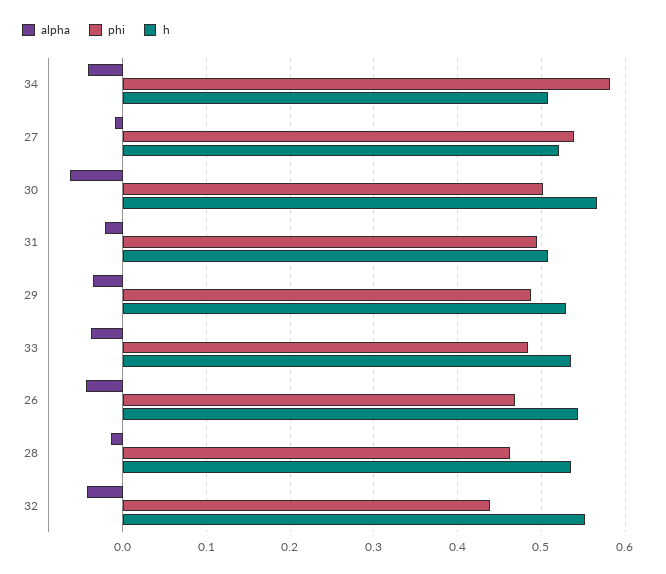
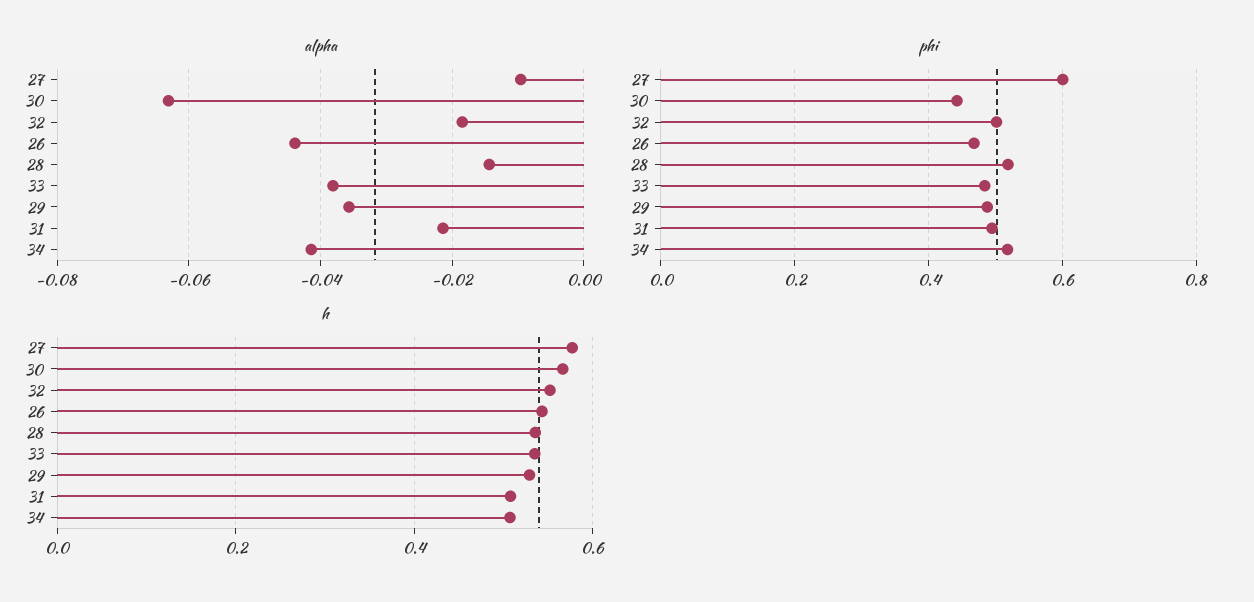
phi, 34: 0.58 -> 0.52
phi, 27: 0.54 -> 0.6
h, 27: 0.52 -> 0.58
phi, 30: 0.5 -> 0.44
phi, 28: 0.46 -> 0.52
alpha, 32: -0.04 -> -0.018
phi, 32: 0.44 -> 0.5

